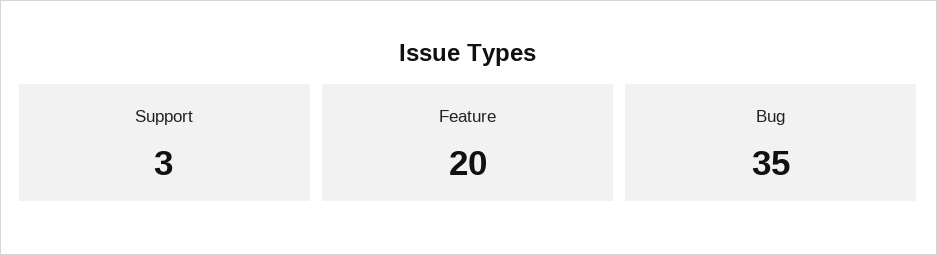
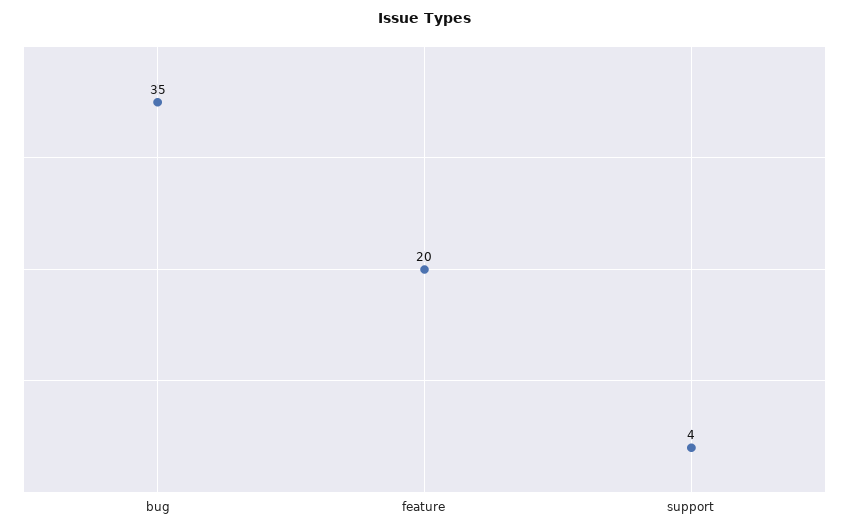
Support: 3 -> 4

